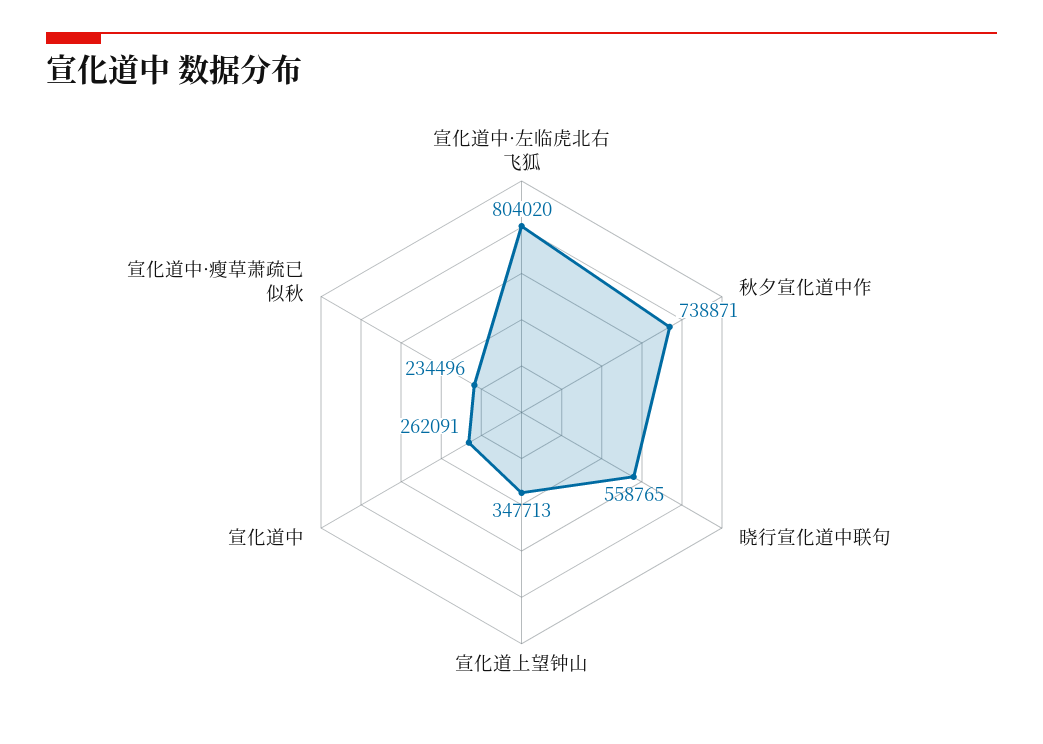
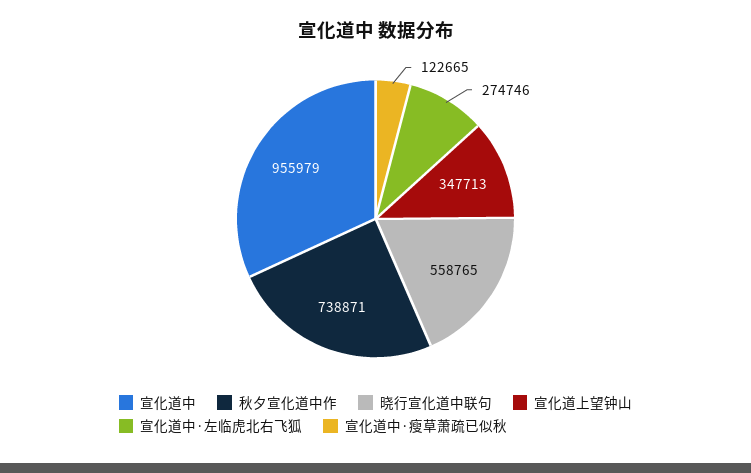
宣化道中·左临虎北右飞狐: 804020 -> 274746
宣化道中: 262091 -> 955979
宣化道中·瘦草萧疏已似秋: 234496 -> 122665

